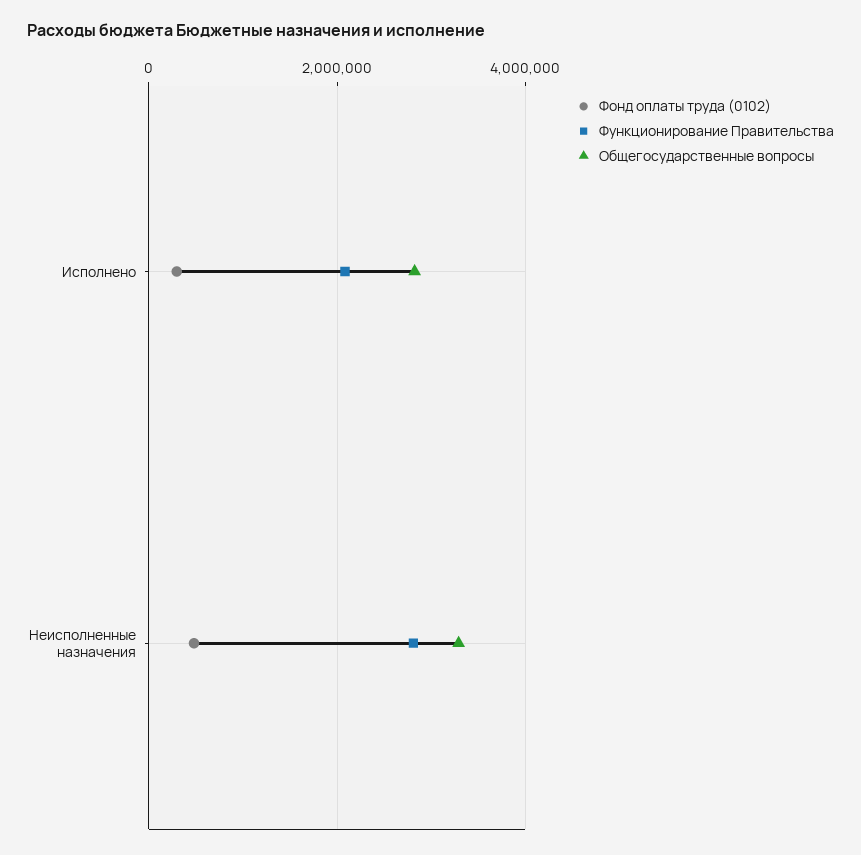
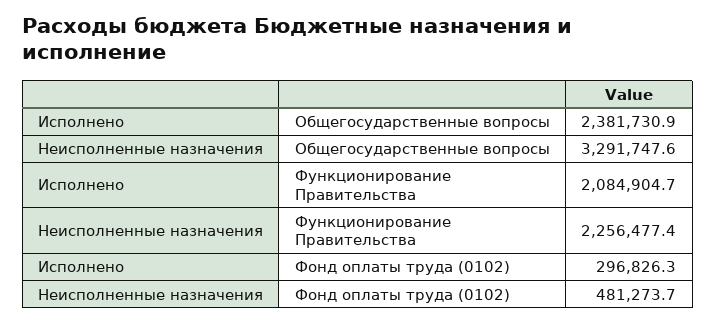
Общегосударственные вопросы, Исполнено: 2800000 -> 2381730.9
Функционирование Правительства, Неисполненные назначения: 2800000 -> 2256477.4

